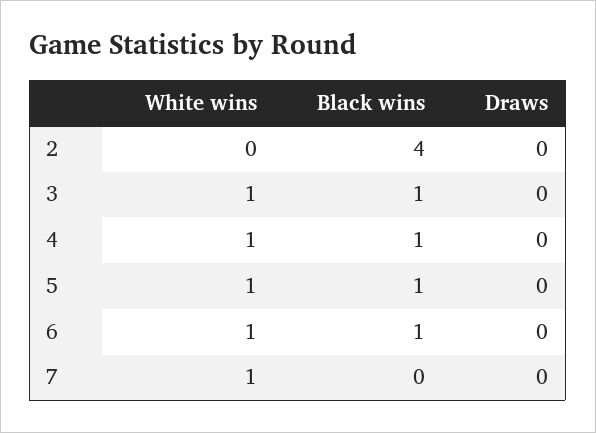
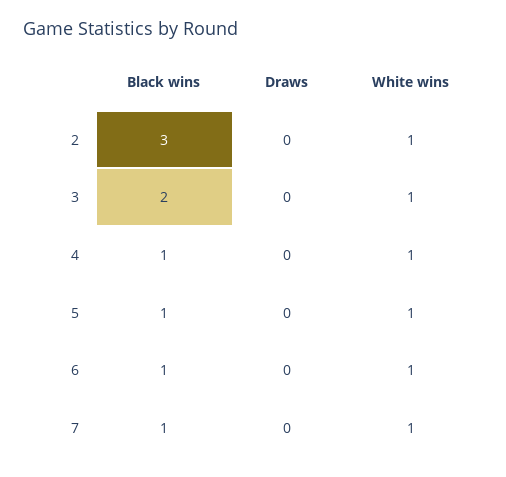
White wins, 2: 0 -> 1
Black wins, 2: 4 -> 3
Black wins, 3: 1 -> 2
Black wins, 7: 0 -> 1

